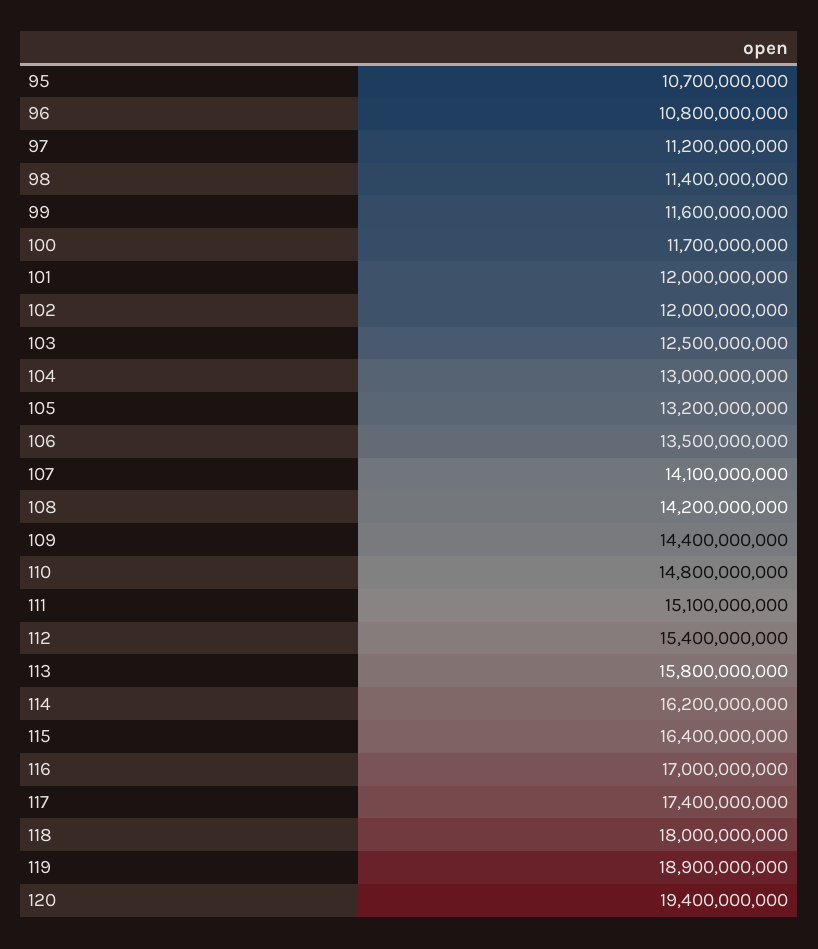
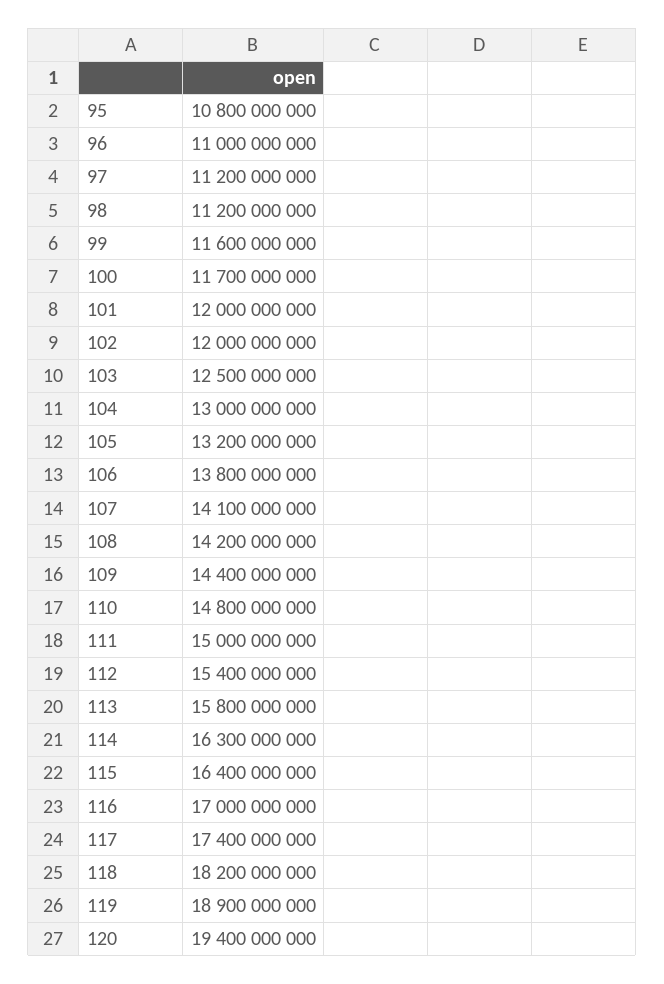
95: 10700000000 -> 10800000000
96: 10800000000 -> 11000000000
98: 11400000000 -> 11200000000
106: 13500000000 -> 13800000000
111: 15100000000 -> 15000000000
114: 16200000000 -> 16300000000
118: 18000000000 -> 18200000000

